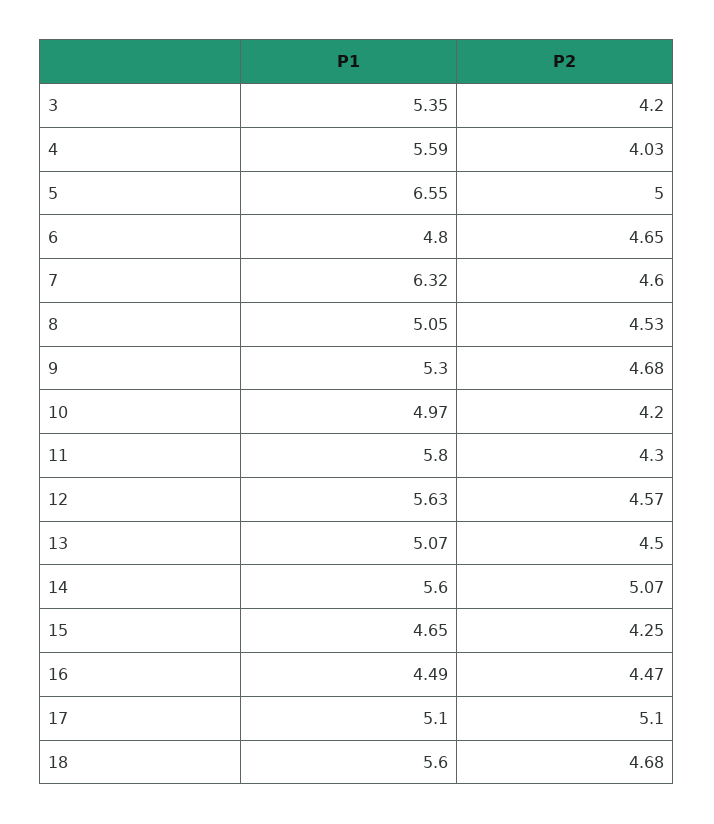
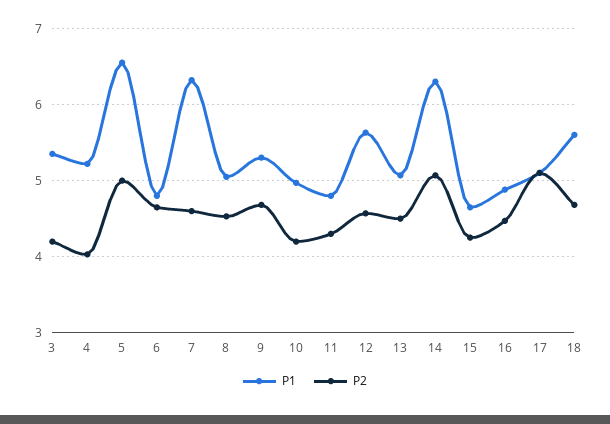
P1, 4: 5.59 -> 5.2
P1, 11: 5.8 -> 4.8
P1, 14: 5.6 -> 6.3
P1, 16: 4.49 -> 4.9

